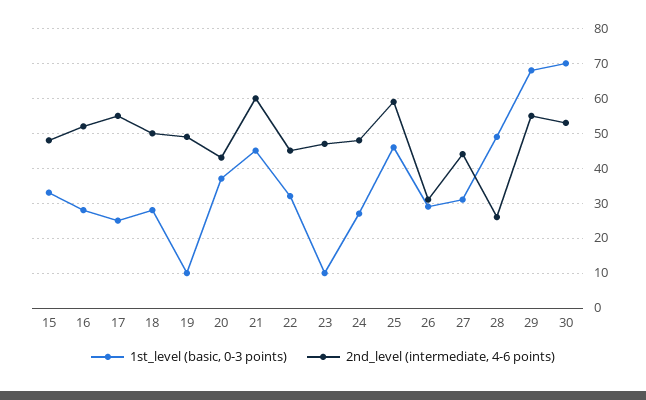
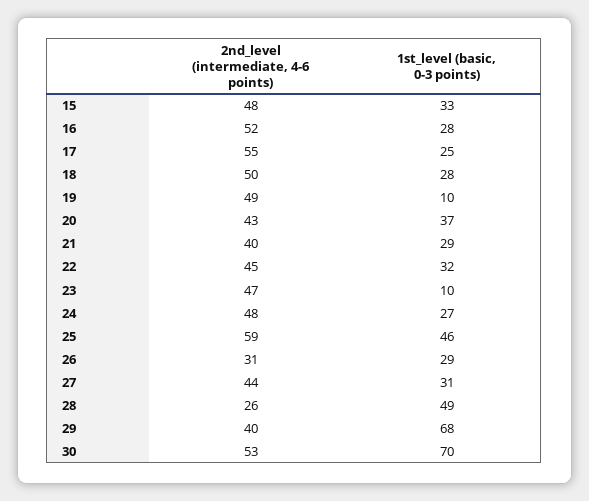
1st_level (basic, 0-3 points), 21: 45 -> 29
2nd_level (intermediate, 4-6 points), 21: 60 -> 40
2nd_level (intermediate, 4-6 points), 29: 55 -> 40

